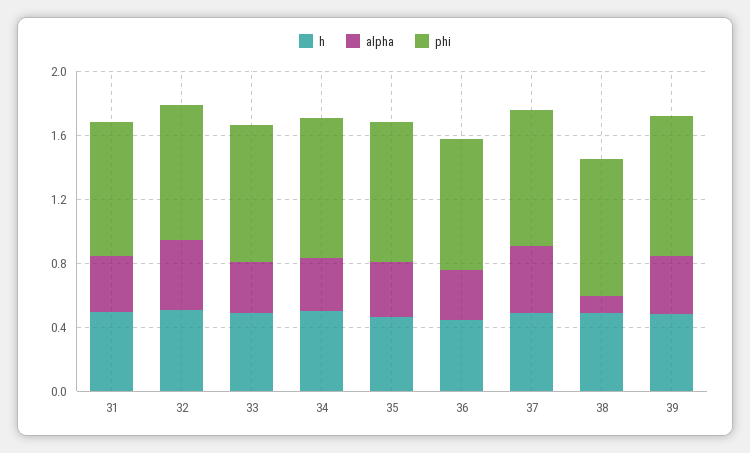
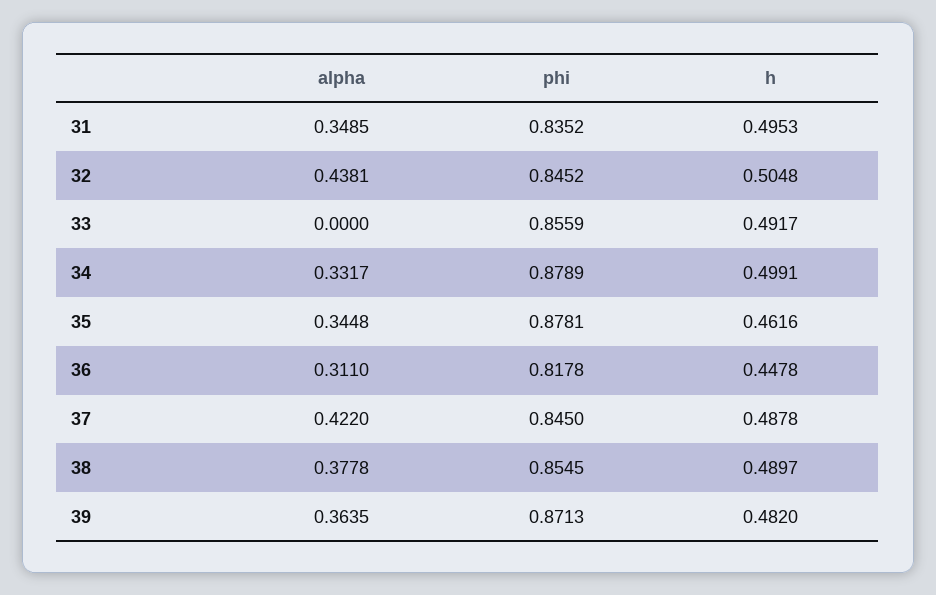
alpha, 33: 0.3 -> 0
alpha, 38: 0.1 -> 0.3778

